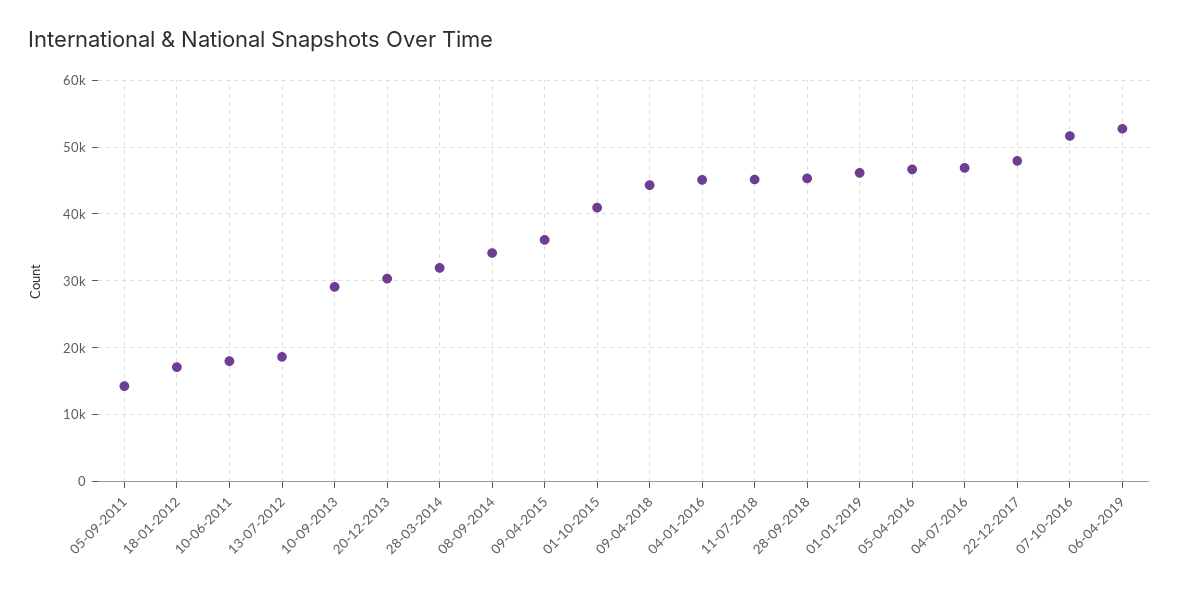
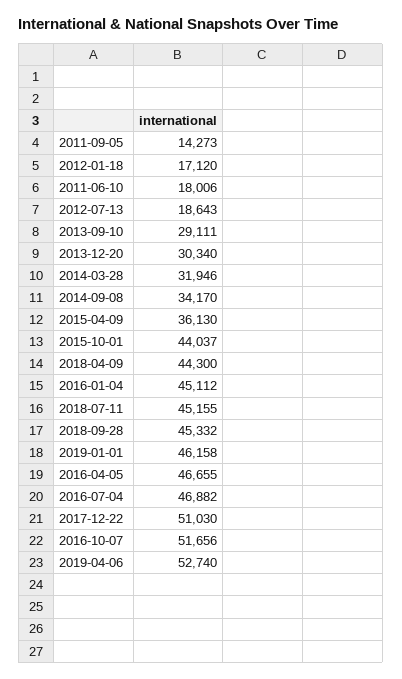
01-10-2015: 41000 -> 44037
22-12-2017: 48000 -> 51030

